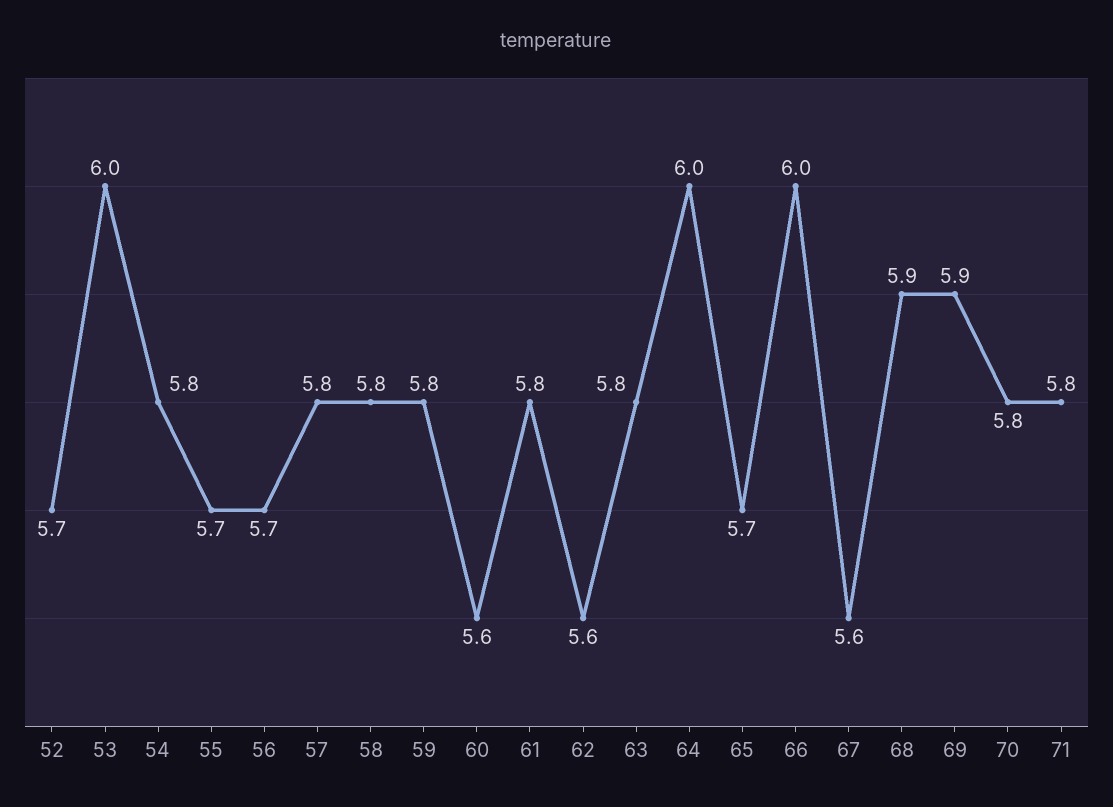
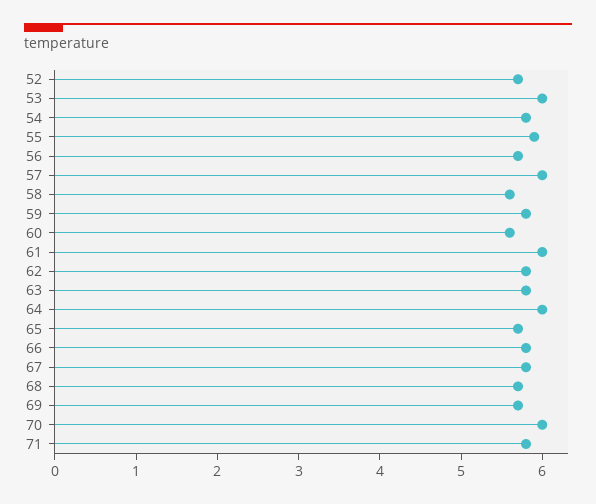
55: 5.7 -> 5.9
57: 5.8 -> 6
58: 5.8 -> 5.6
61: 5.8 -> 6
62: 5.6 -> 5.8
66: 6 -> 5.8
67: 5.6 -> 5.8
68: 5.9 -> 5.7
69: 5.9 -> 5.7
70: 5.8 -> 6

